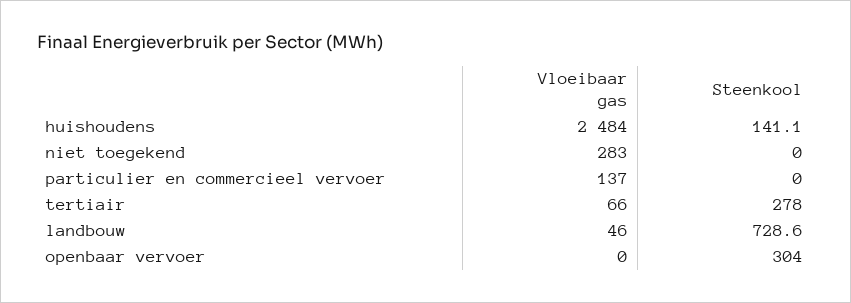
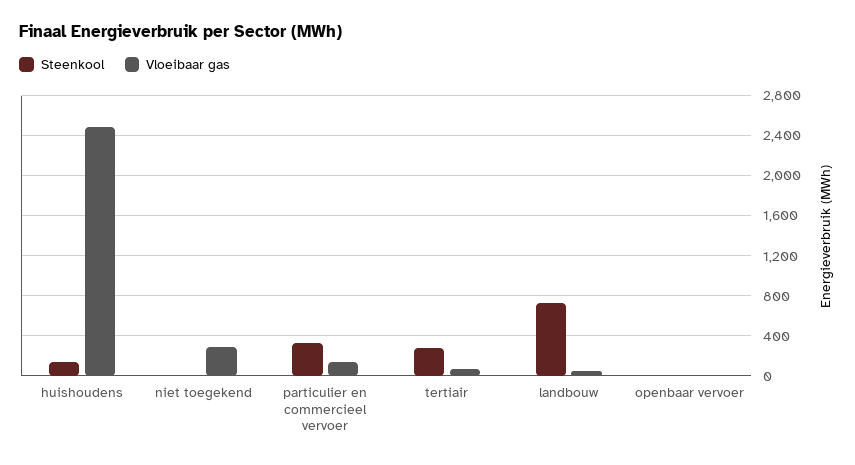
Steenkool, particulier en commercieel vervoer: 0 -> 300
Steenkool, openbaar vervoer: 304 -> 0

